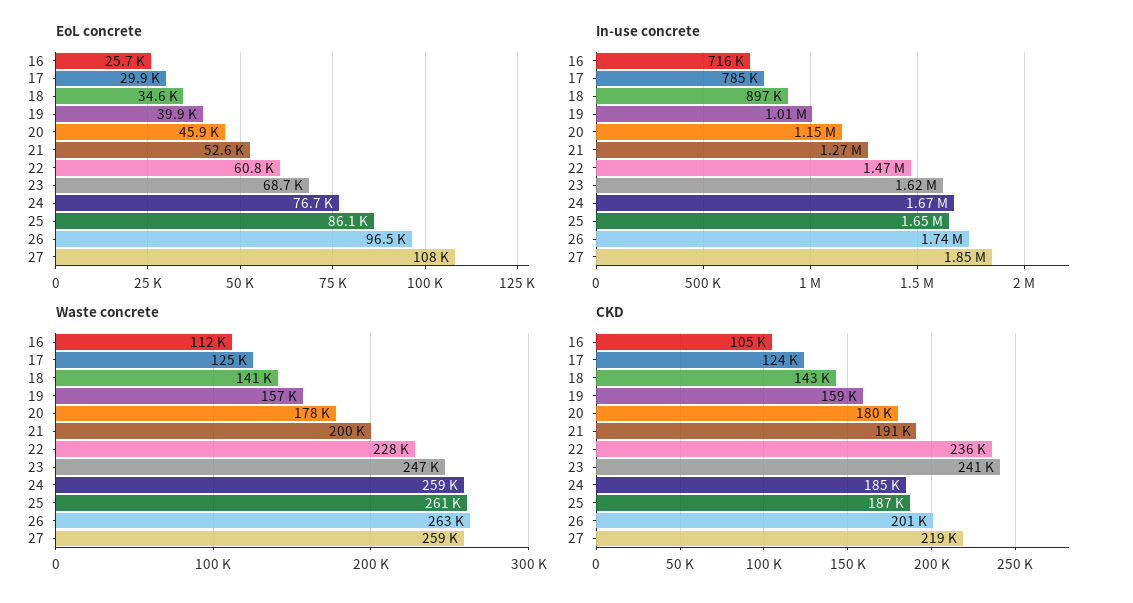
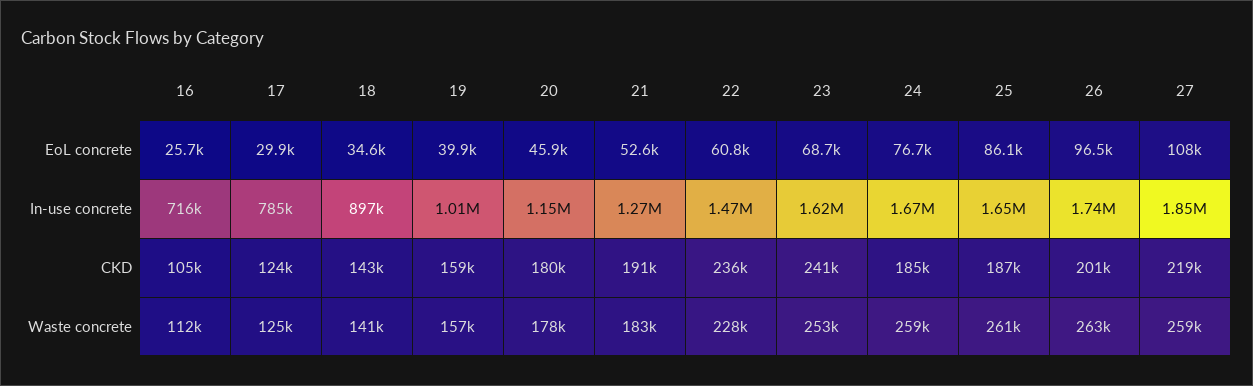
Waste concrete, 21: 200000 -> 183000
Waste concrete, 23: 247000 -> 253000

